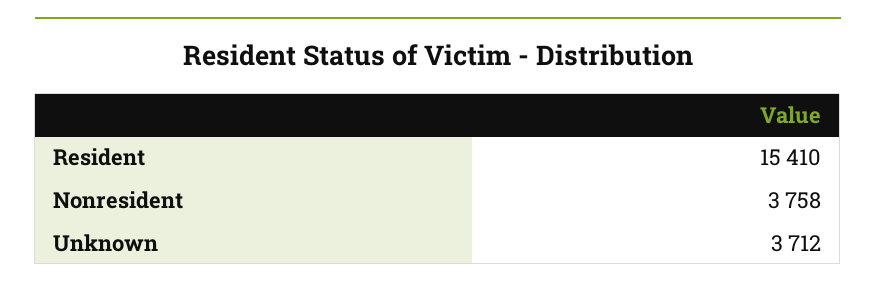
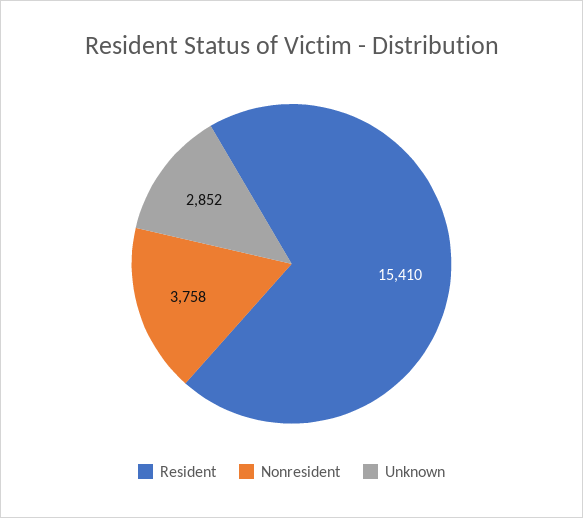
Unknown: 3712 -> 2852

